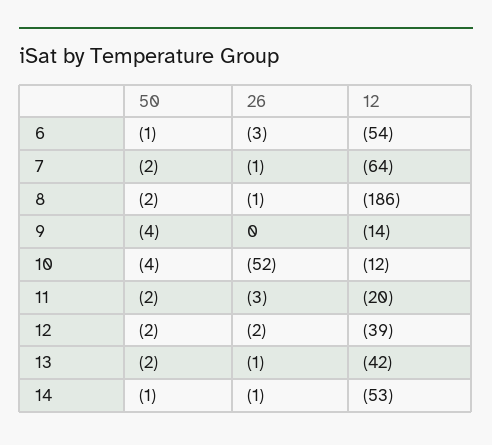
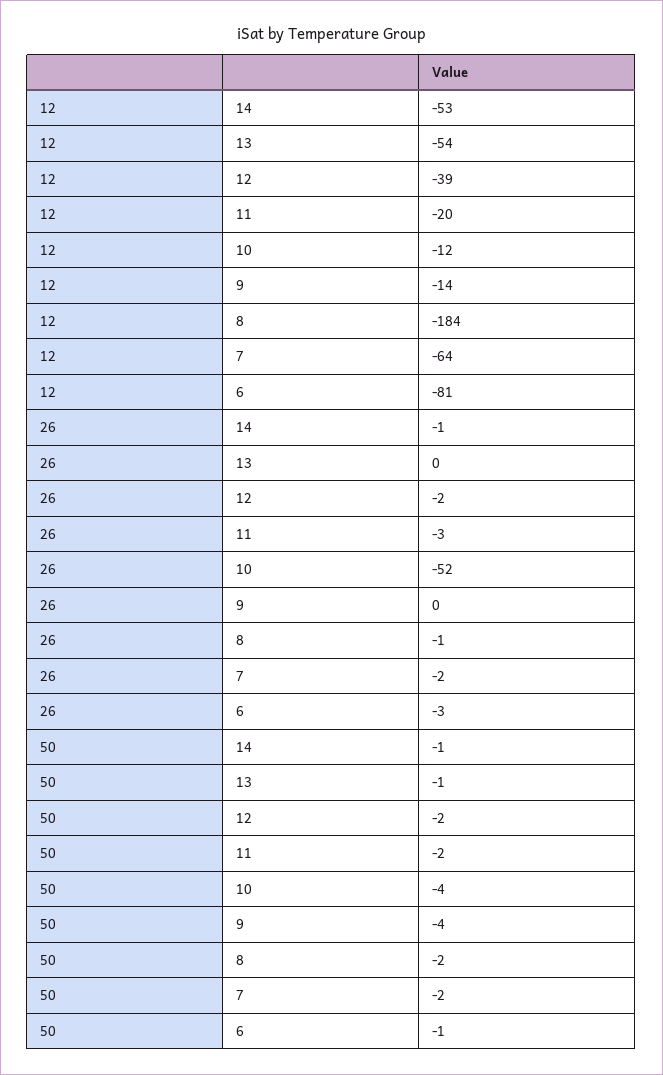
12, 6: -54 -> -81
26, 7: -1 -> -2
12, 8: -186 -> -184
50, 13: -2 -> -1
26, 13: -1 -> 0
12, 13: -42 -> -54

